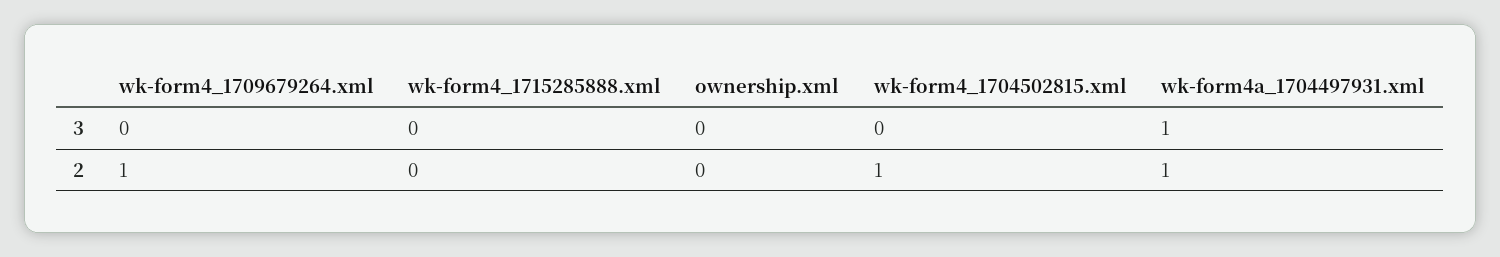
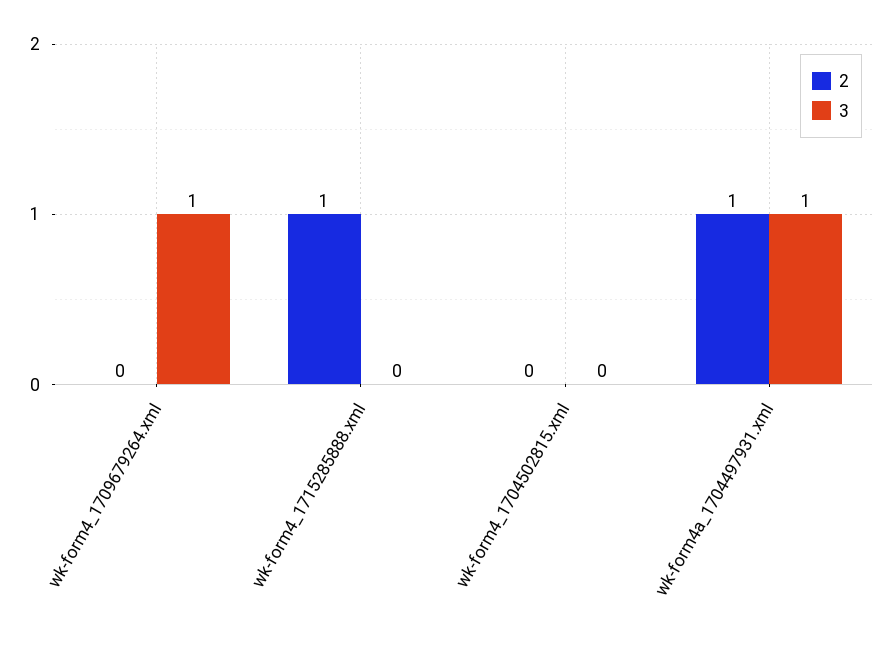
3, wk-form4_1709679264.xml: 0 -> 1
3, ownership.xml: 0 -> none
2, wk-form4_1709679264.xml: 1 -> 0
2, wk-form4_1715285888.xml: 0 -> 1
2, ownership.xml: 0 -> none
2, wk-form4_1704502815.xml: 1 -> 0

